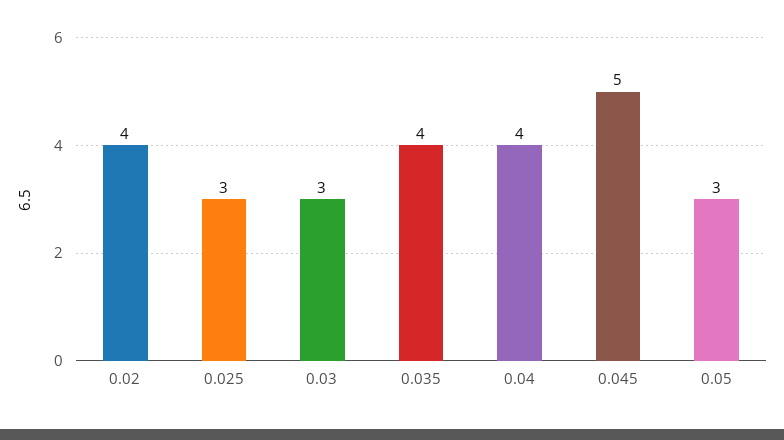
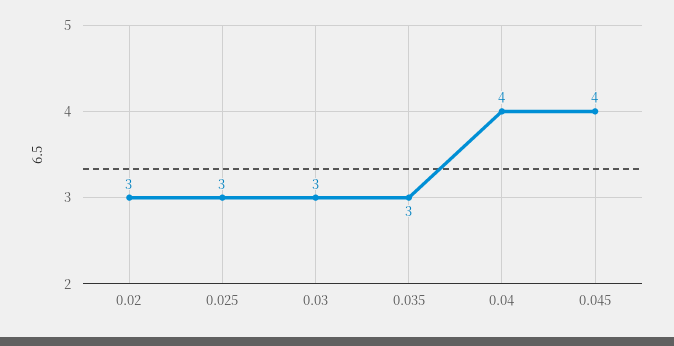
0.02: 4 -> 3
0.035: 4 -> 3
0.045: 5 -> 4
0.05: 3 -> none

